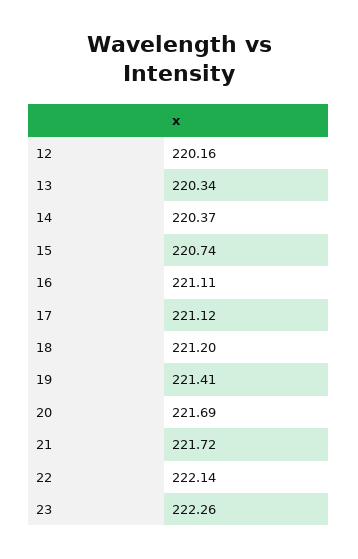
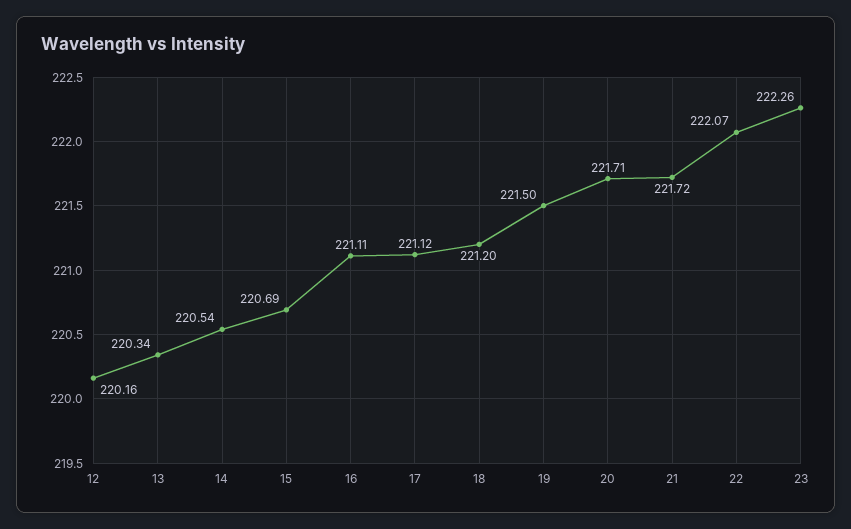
14: 220.37 -> 220.54
15: 220.74 -> 220.69
19: 221.41 -> 221.5
20: 221.69 -> 221.71
22: 222.14 -> 222.07

